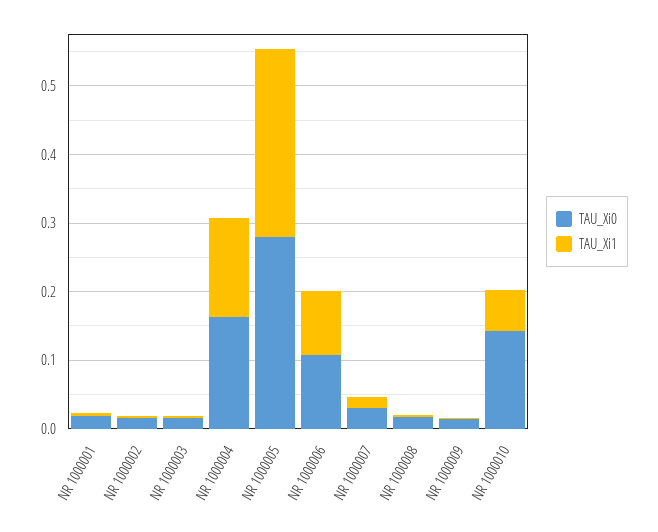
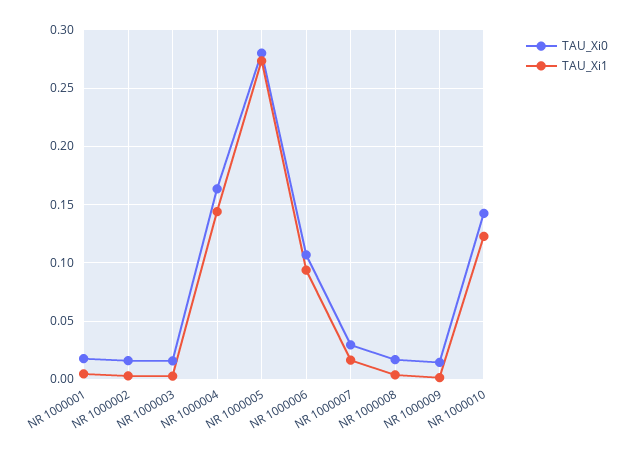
TAU_Xi1, NR 1000010: 0.06 -> 0.12

